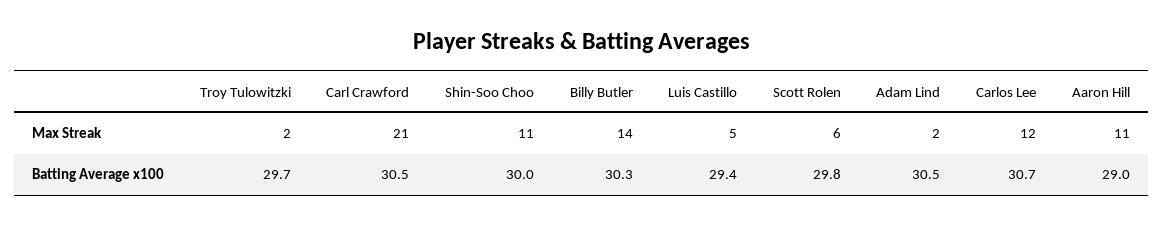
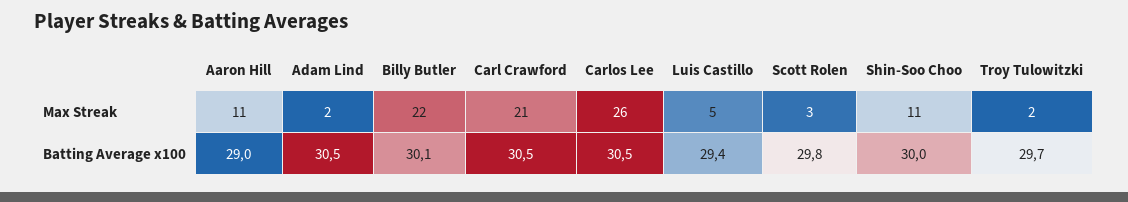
Billy Butler, Max Streak: 14 -> 22
Scott Rolen, Max Streak: 6 -> 3
Carlos Lee, Max Streak: 12 -> 26
Billy Butler, Batting Average x100: 30.3 -> 30.1
Carlos Lee, Batting Average x100: 30.7 -> 30.5

